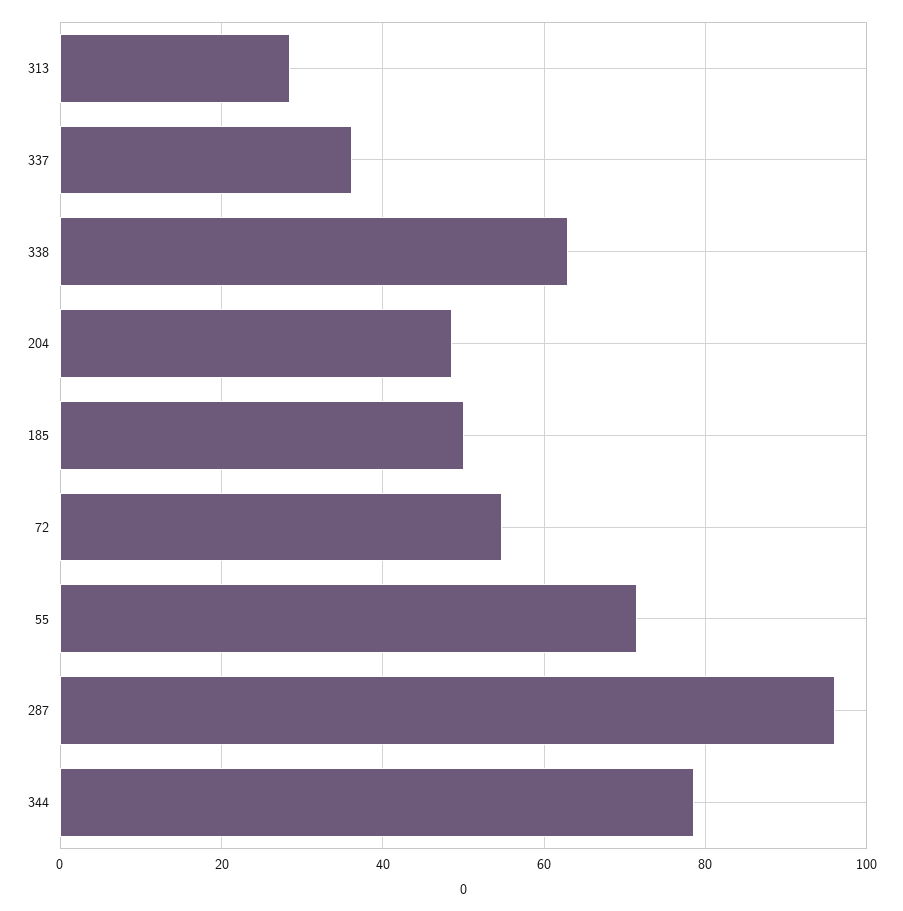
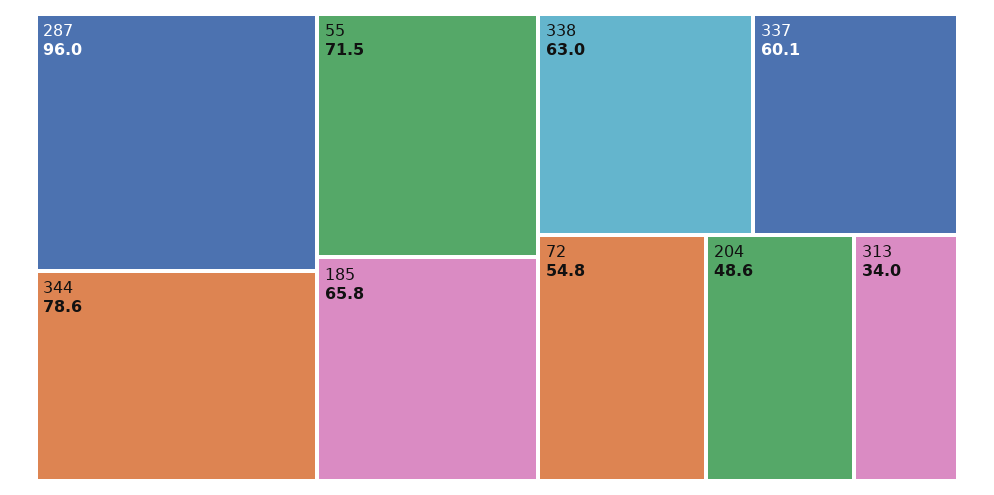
313: 28 -> 34
337: 36 -> 60.1
185: 50 -> 65.8

